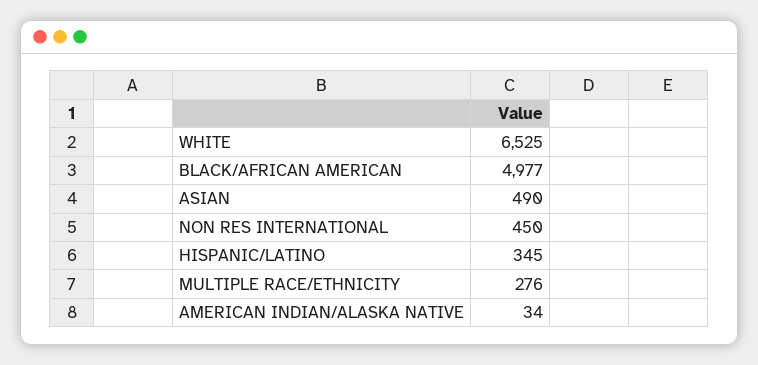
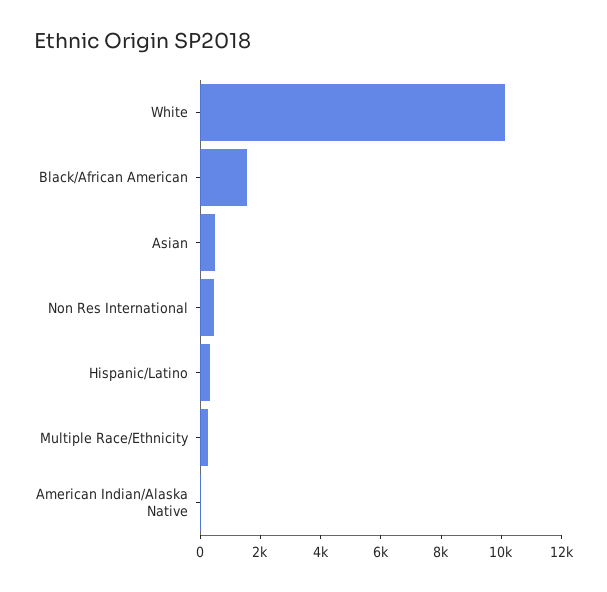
WHITE: 6525 -> 10000
BLACK/AFRICAN AMERICAN: 4977 -> 1500

